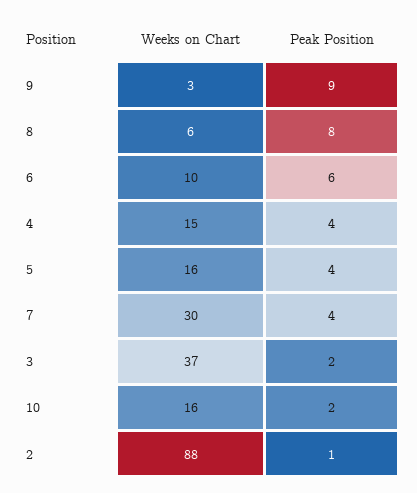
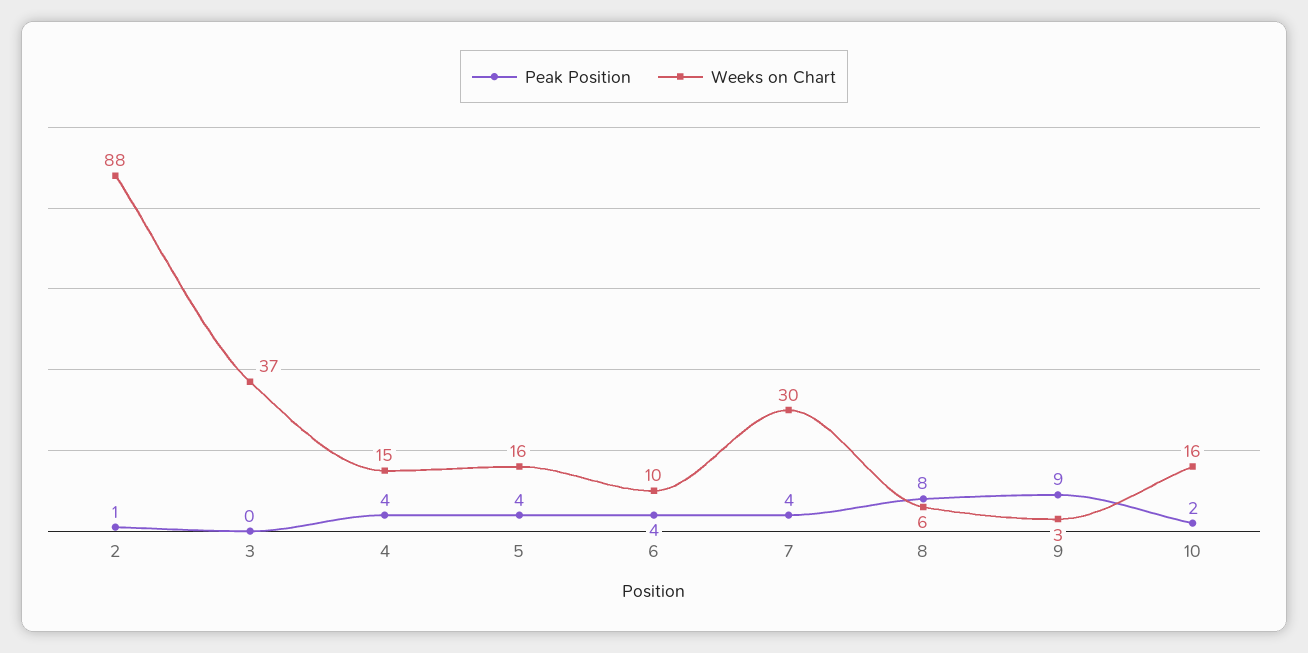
Peak Position, 6: 6 -> 4
Peak Position, 3: 2 -> 0

